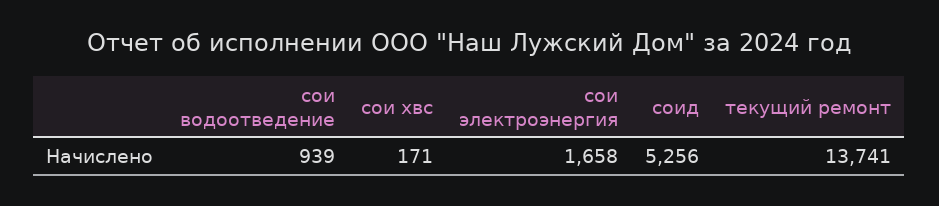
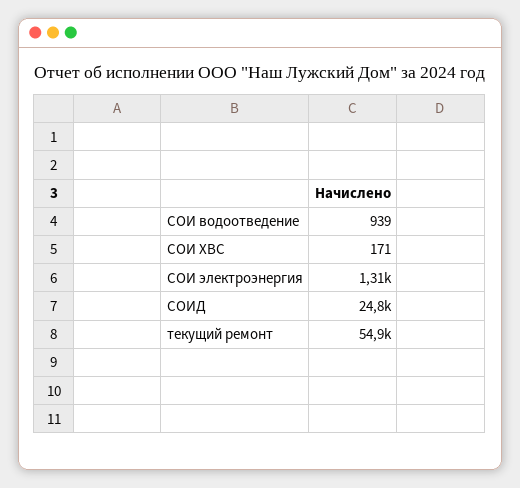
сои электроэнергия: 1658 -> 1310
соид: 5256 -> 24800
текущий ремонт: 13741 -> 54900

